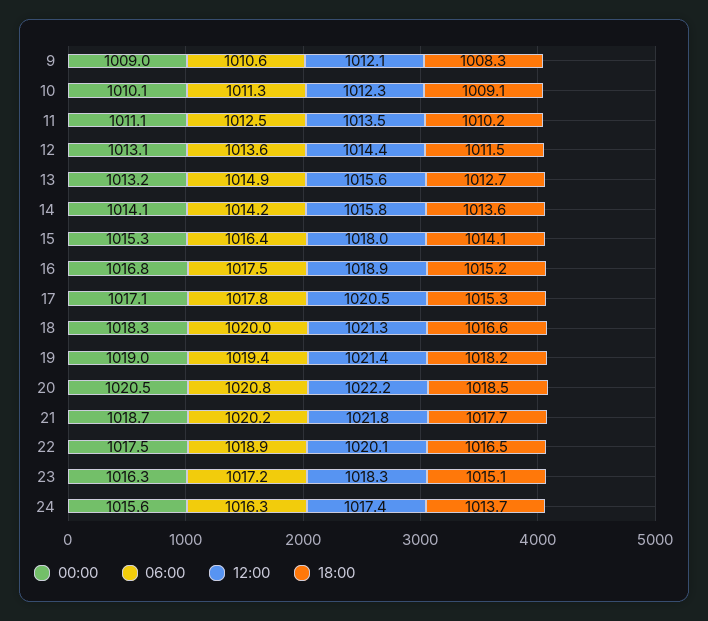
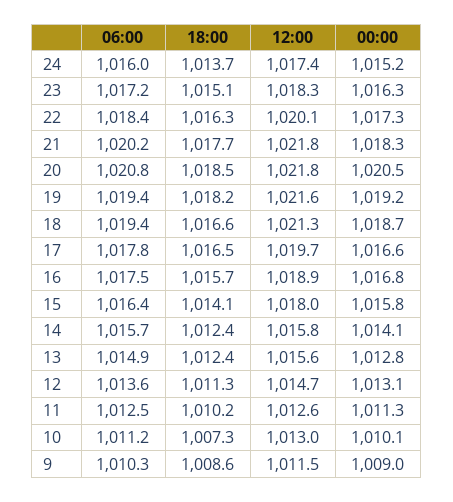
06:00, 9: 1010.6 -> 1010.3
12:00, 9: 1012.1 -> 1011.5
18:00, 9: 1008.3 -> 1008.6
06:00, 10: 1011.3 -> 1011.2
12:00, 10: 1012.3 -> 1013
18:00, 10: 1009.1 -> 1007.3
00:00, 11: 1011.1 -> 1011.3
12:00, 11: 1013.5 -> 1012.6
12:00, 12: 1014.4 -> 1014.7
18:00, 12: 1011.5 -> 1011.3
00:00, 13: 1013.2 -> 1012.8
18:00, 13: 1012.7 -> 1012.4
06:00, 14: 1014.2 -> 1015.7
18:00, 14: 1013.6 -> 1012.4
00:00, 15: 1015.3 -> 1015.8
18:00, 16: 1015.2 -> 1015.7
00:00, 17: 1017.1 -> 1016.6
12:00, 17: 1020.5 -> 1019.7
18:00, 17: 1015.3 -> 1016.5
00:00, 18: 1018.3 -> 1018.7
06:00, 18: 1020 -> 1019.4
00:00, 19: 1019 -> 1019.2
12:00, 19: 1021.4 -> 1021.6
12:00, 20: 1022.2 -> 1021.8
00:00, 21: 1018.7 -> 1018.3
00:00, 22: 1017.5 -> 1017.3
06:00, 22: 1018.9 -> 1018.4
18:00, 22: 1016.5 -> 1016.3
00:00, 24: 1015.6 -> 1015.2
06:00, 24: 1016.3 -> 1016

